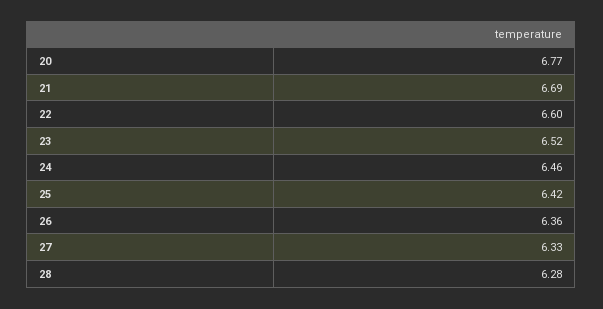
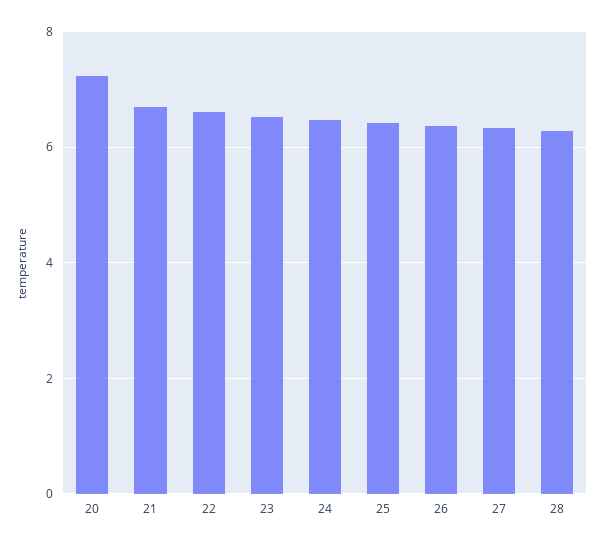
20: 6.77 -> 7.2

